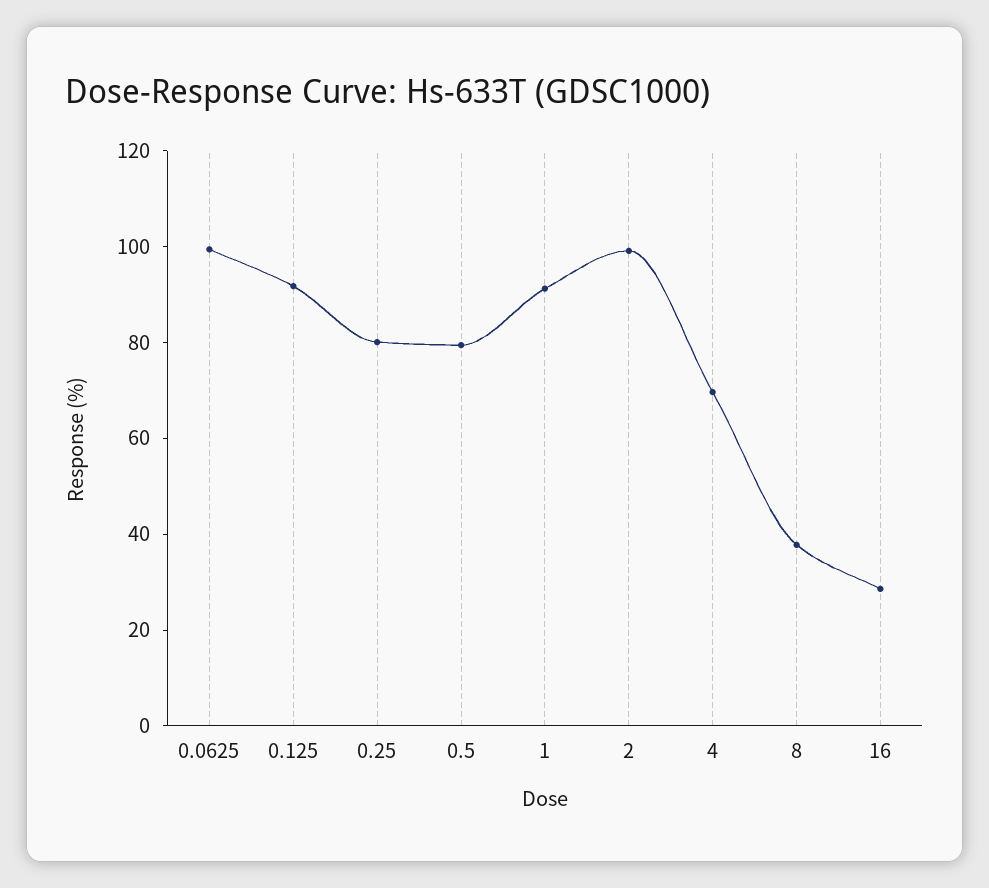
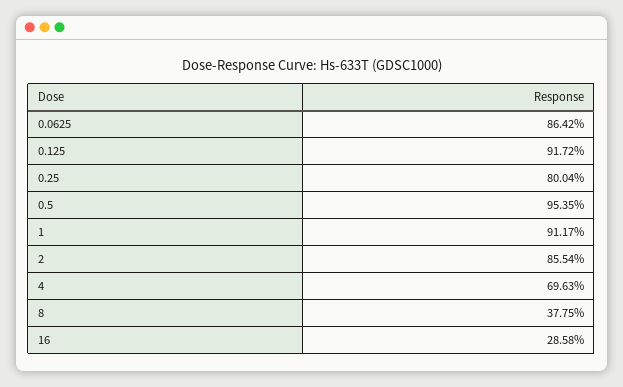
0.0625: 100 -> 86.42
0.5: 80 -> 95.35
2: 100 -> 85.54

